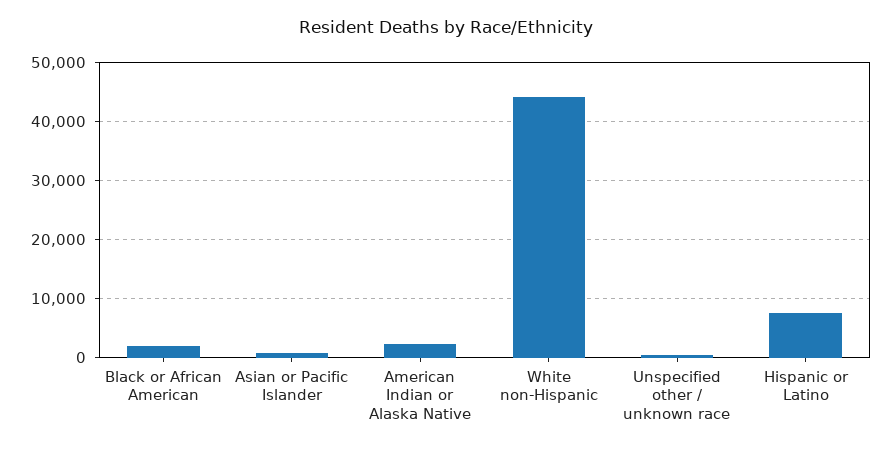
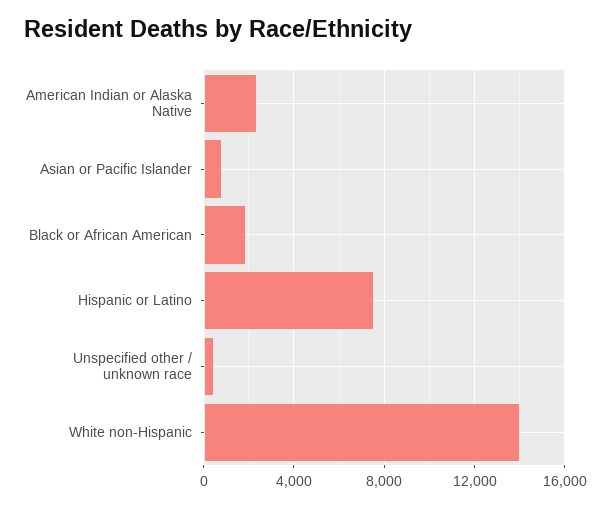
White non-Hispanic: 44000 -> 14000

